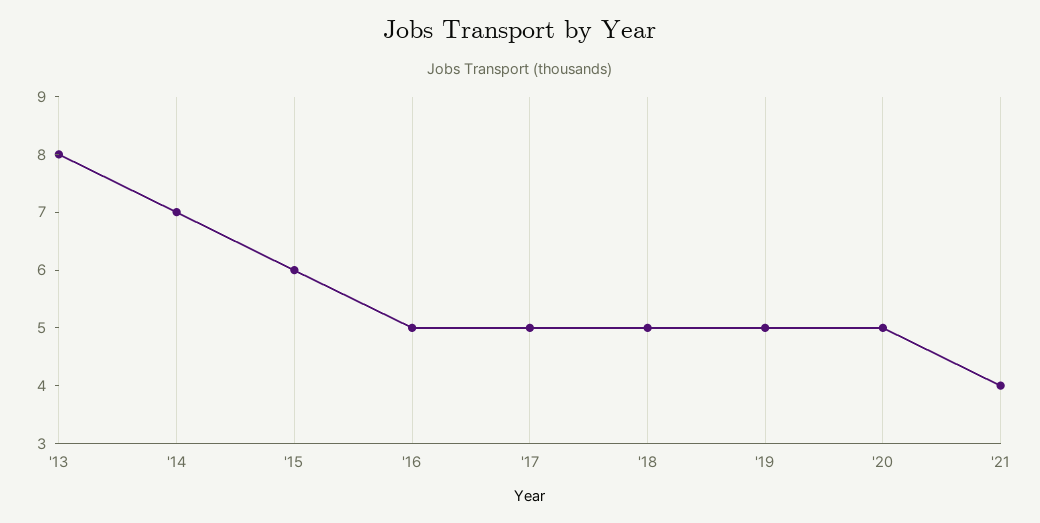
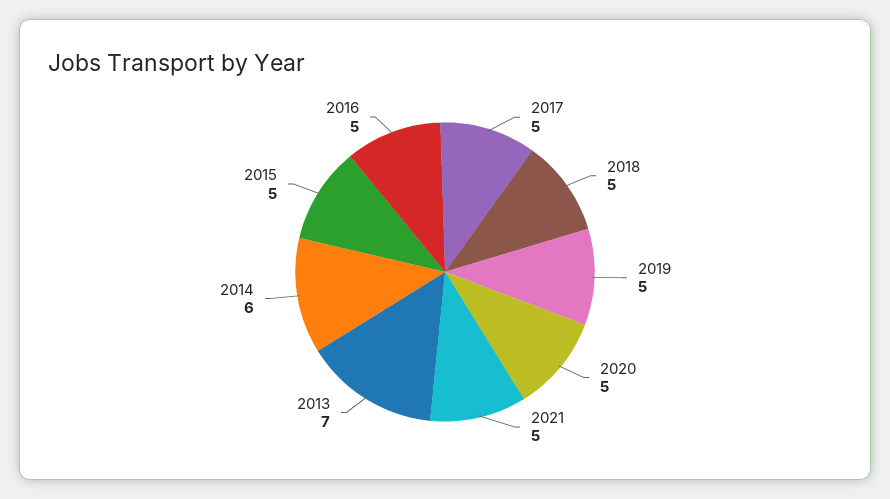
'13: 8 -> 7
'14: 7 -> 6
'15: 6 -> 5
'21: 4 -> 5

